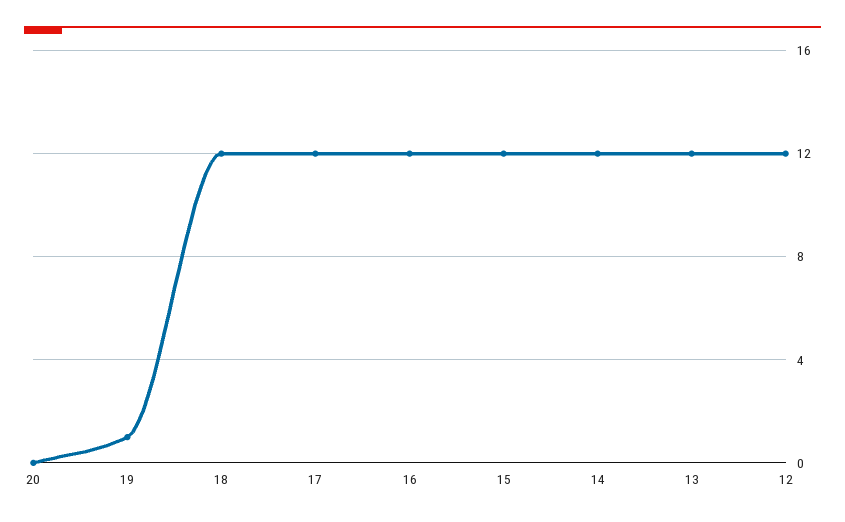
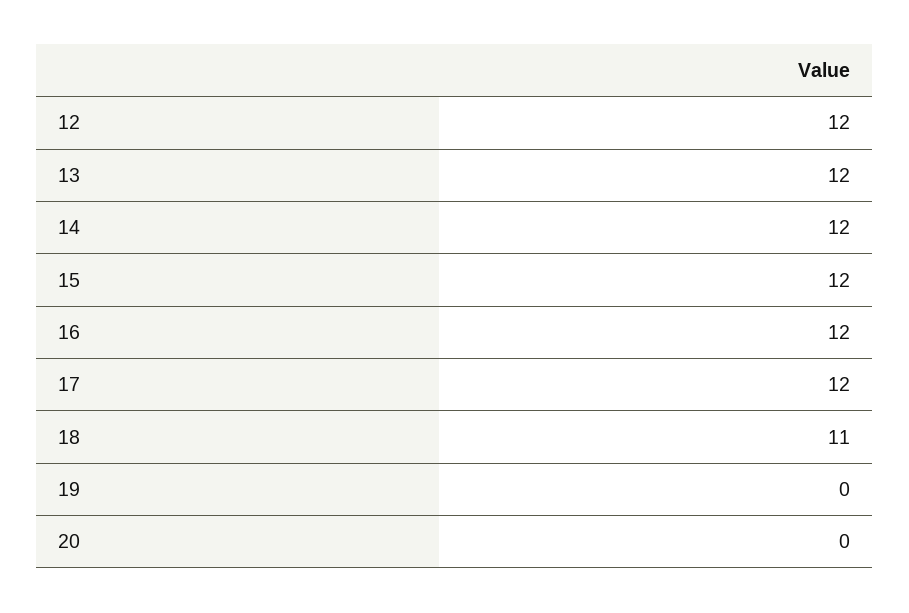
19: 1 -> 0
18: 12 -> 11

